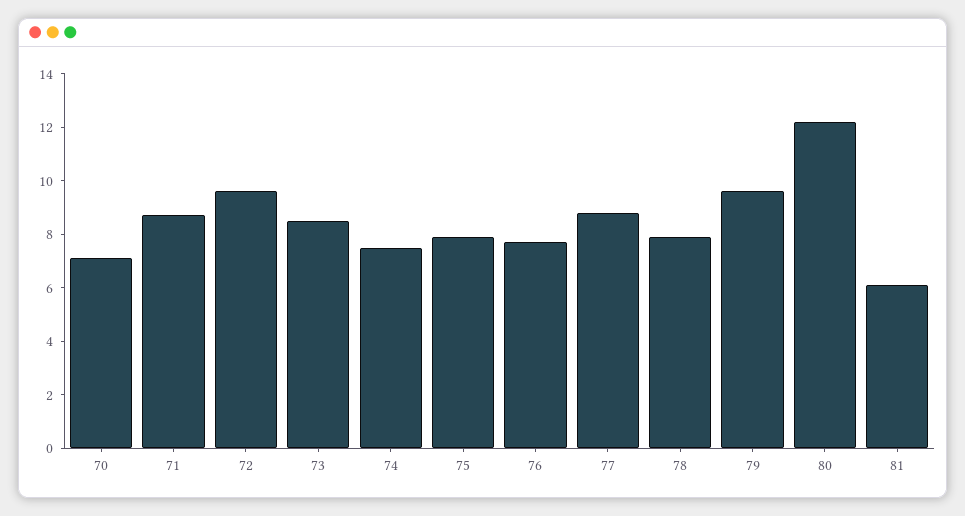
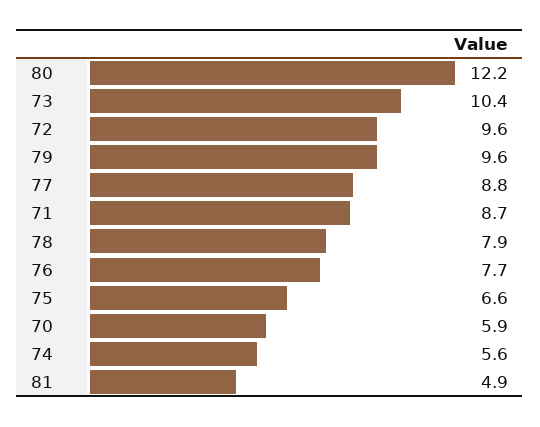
70: 7 -> 5.9
73: 8.5 -> 10.4
74: 7.5 -> 5.6
75: 8 -> 6.6
81: 6 -> 4.9

